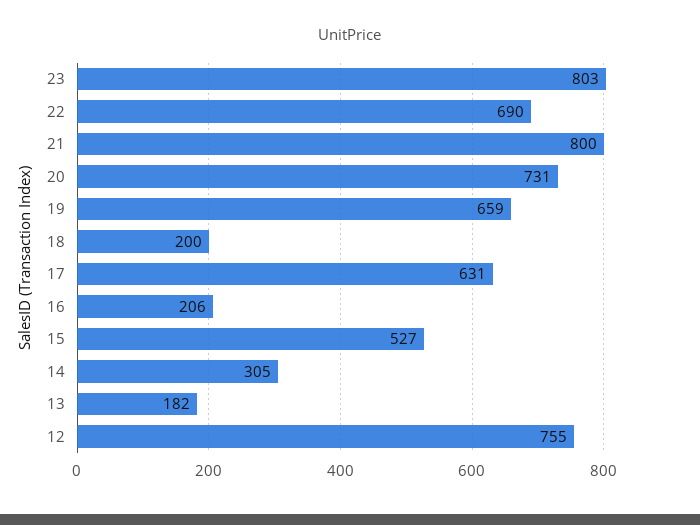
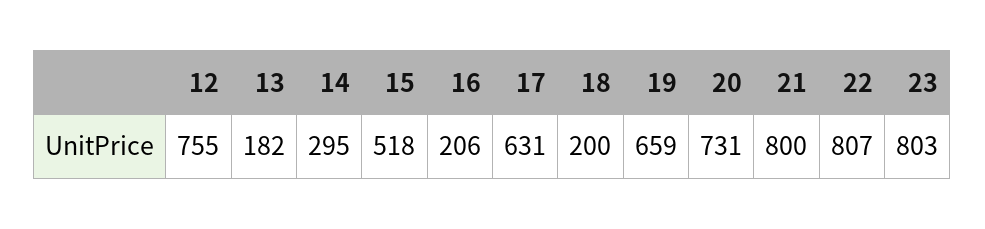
22: 690 -> 807
15: 527 -> 518
14: 305 -> 295

